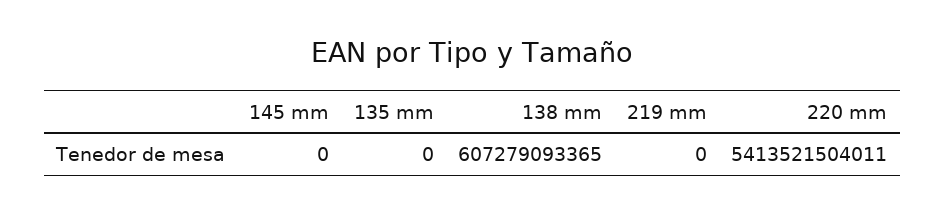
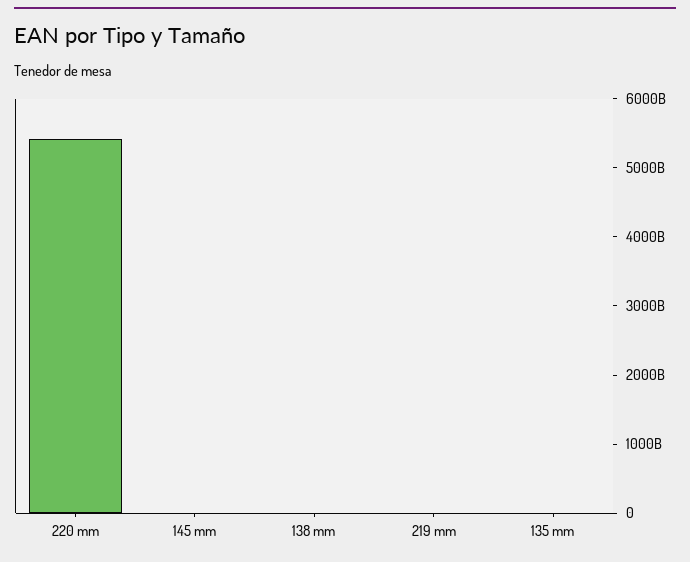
138 mm: 607279093365 -> 0

